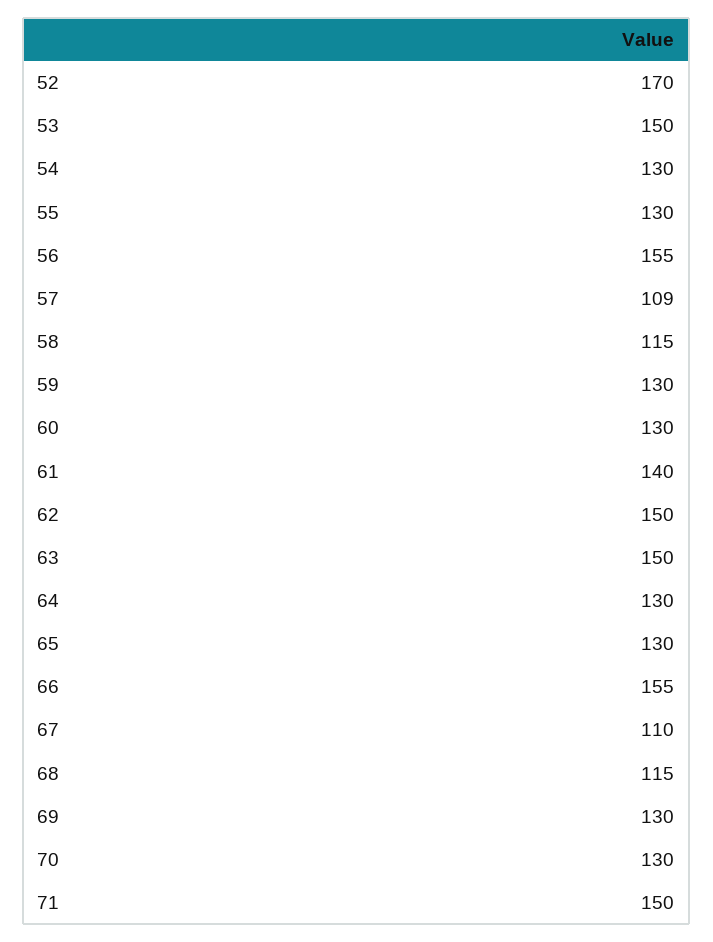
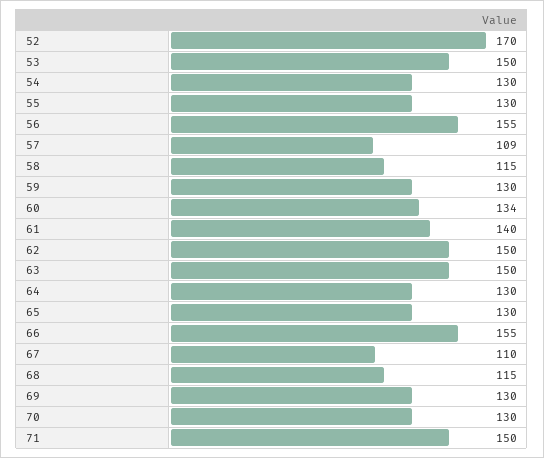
60: 130 -> 134

